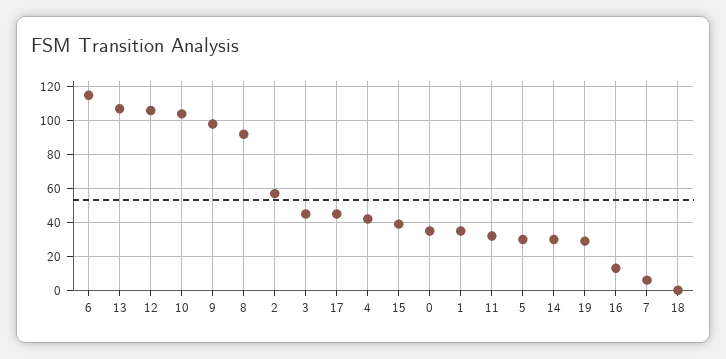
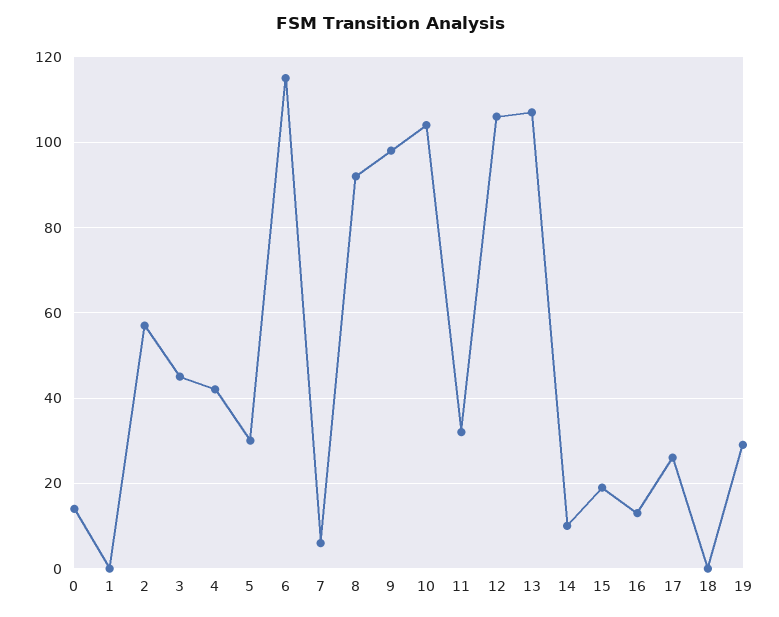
17: 45 -> 25
15: 40 -> 20
0: 35 -> 15
1: 35 -> 0
14: 30 -> 10

